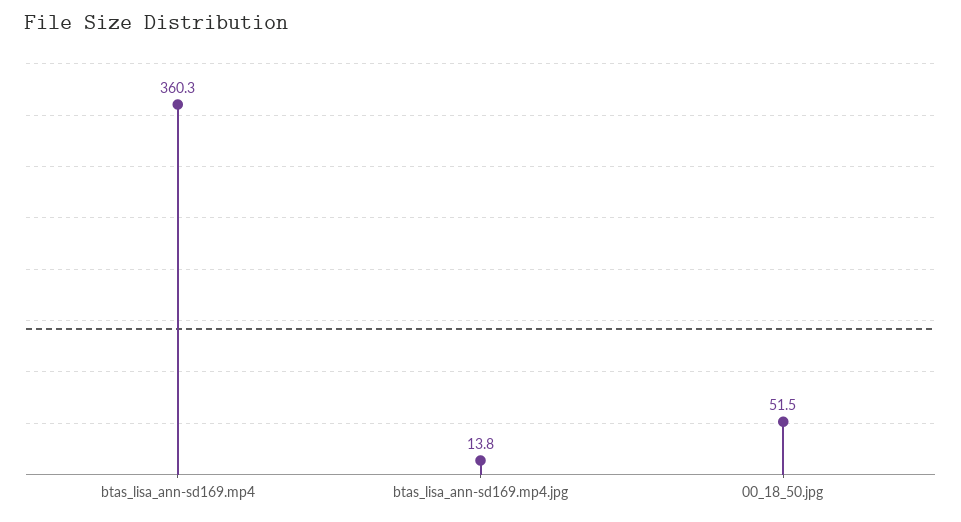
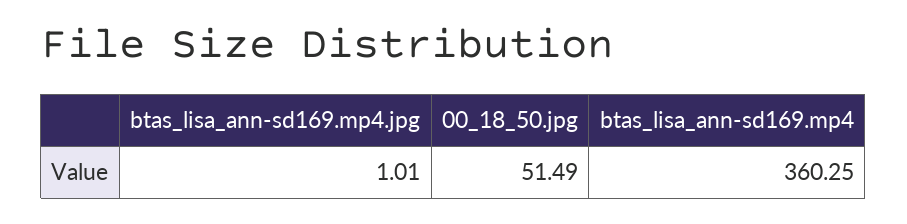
btas_lisa_ann-sd169.mp4.jpg: 13.8 -> 1.01

